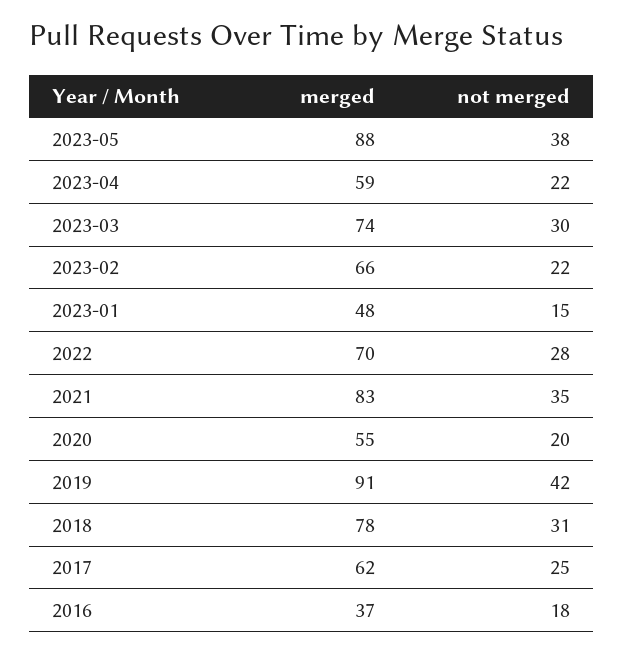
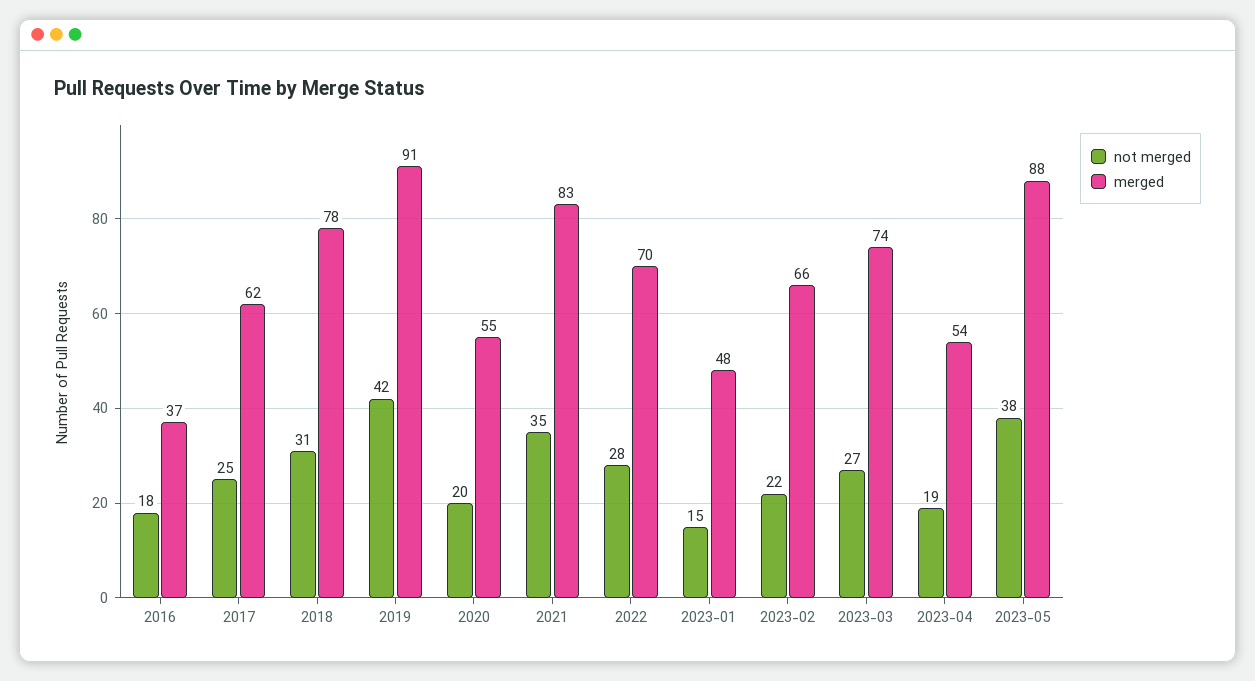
merged, 2023-04: 59 -> 54
not merged, 2023-04: 22 -> 19
not merged, 2023-03: 30 -> 27

